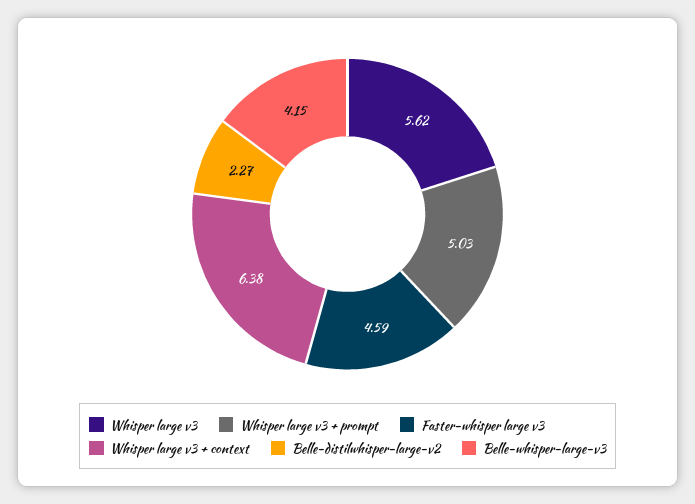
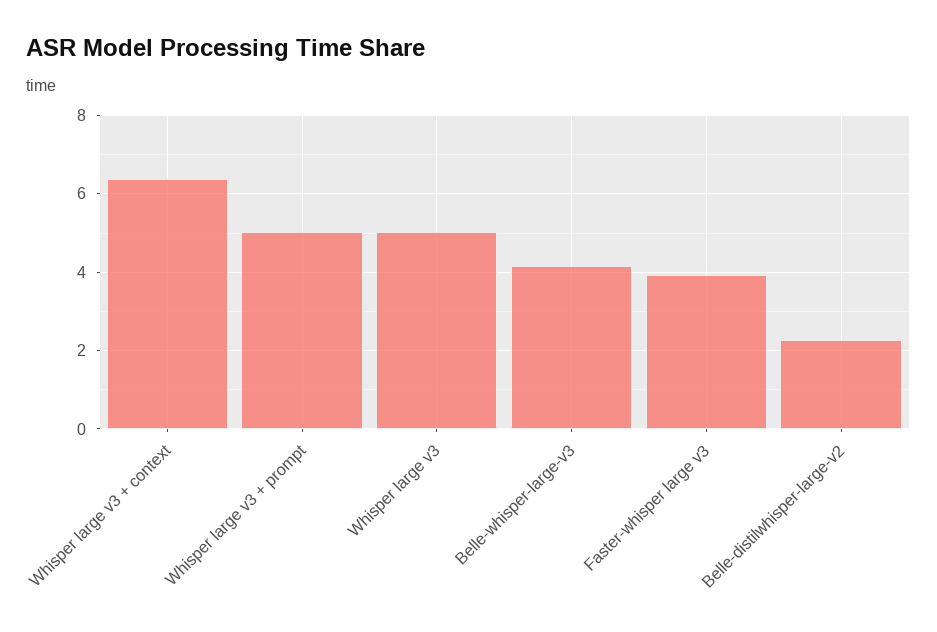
Whisper large v3: 5.62 -> 5
Faster-whisper large v3: 4.59 -> 4

